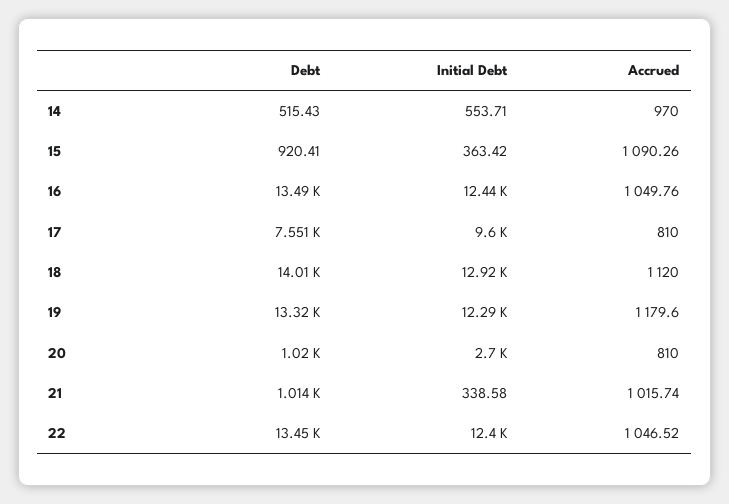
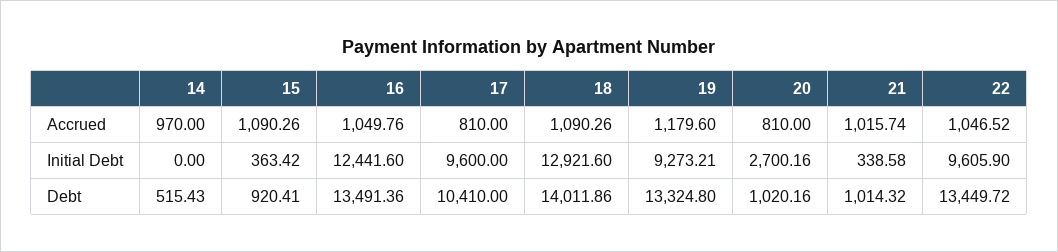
Initial Debt, 14: 553.71 -> 0
Debt, 17: 7551 -> 10410
Accrued, 18: 1120 -> 1090.26
Initial Debt, 19: 12290 -> 9273.21
Initial Debt, 22: 12400 -> 9605.9

